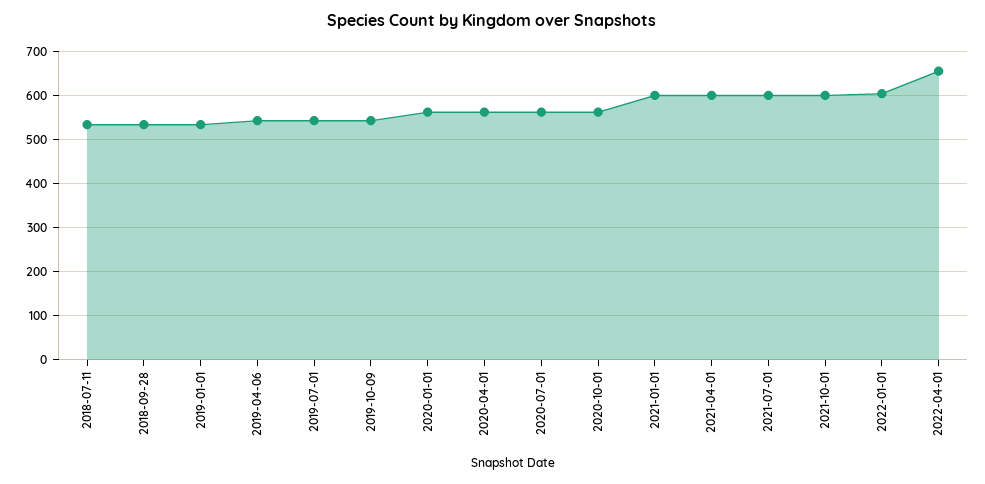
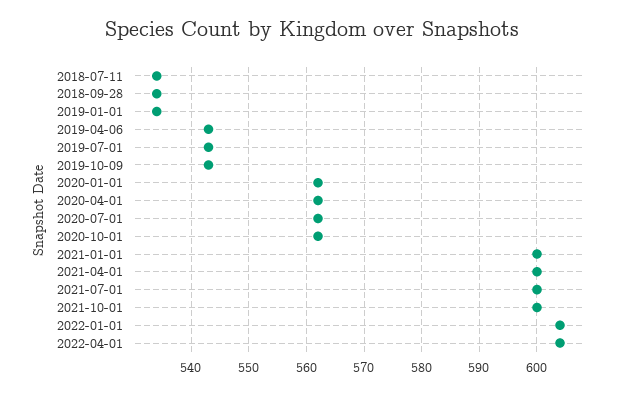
2022-04-01: 660 -> 605

